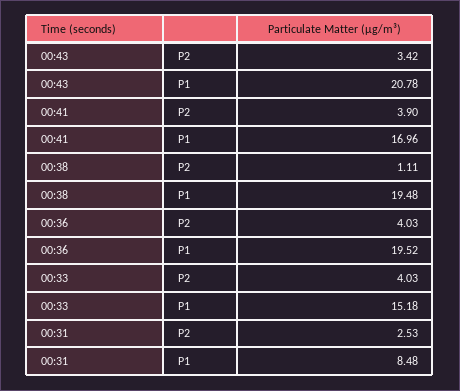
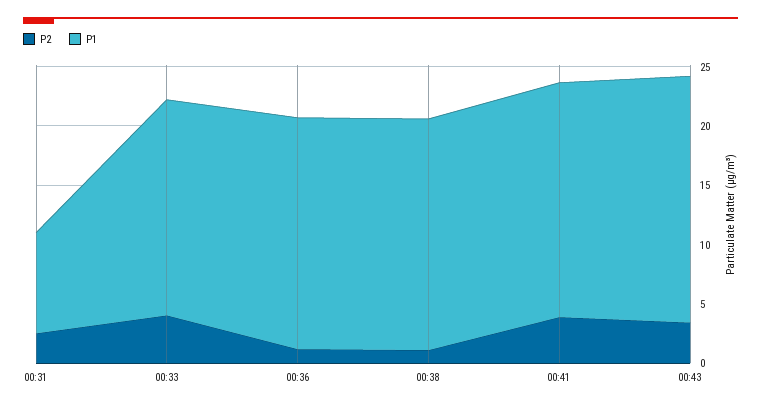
P1, 00:41: 16.96 -> 20
P2, 00:36: 4.03 -> 1
P1, 00:33: 15.18 -> 18

